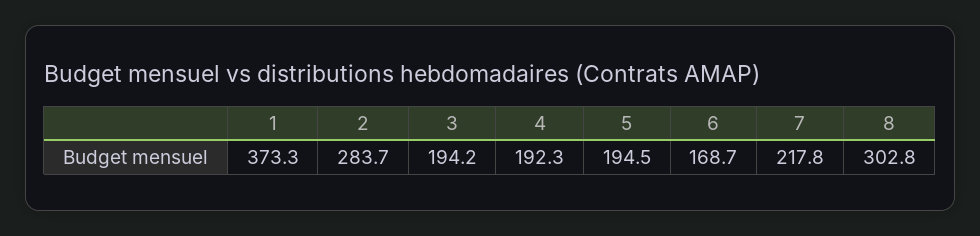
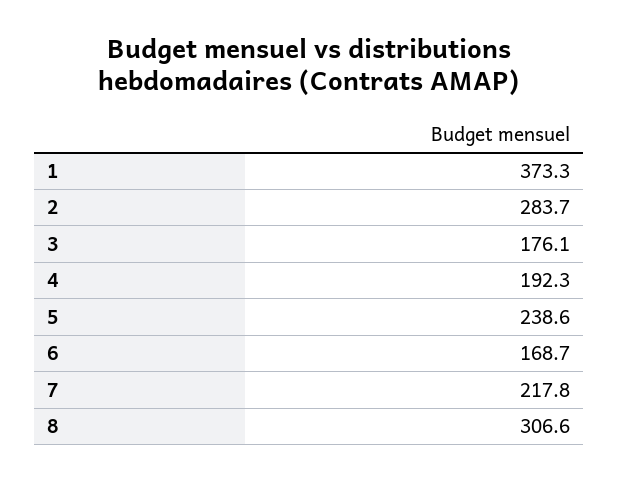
3: 194.2 -> 176.1
5: 194.5 -> 238.6
8: 302.8 -> 306.6

